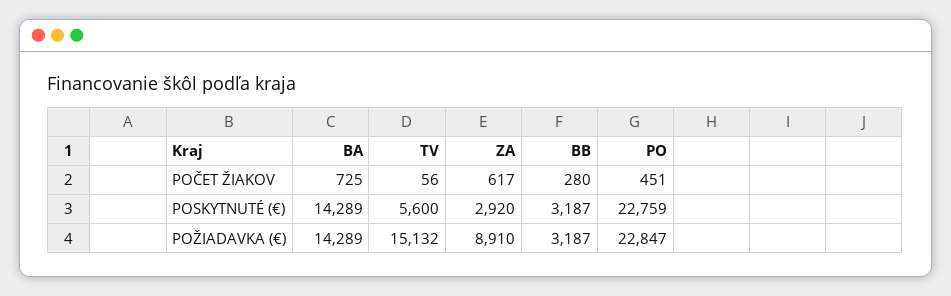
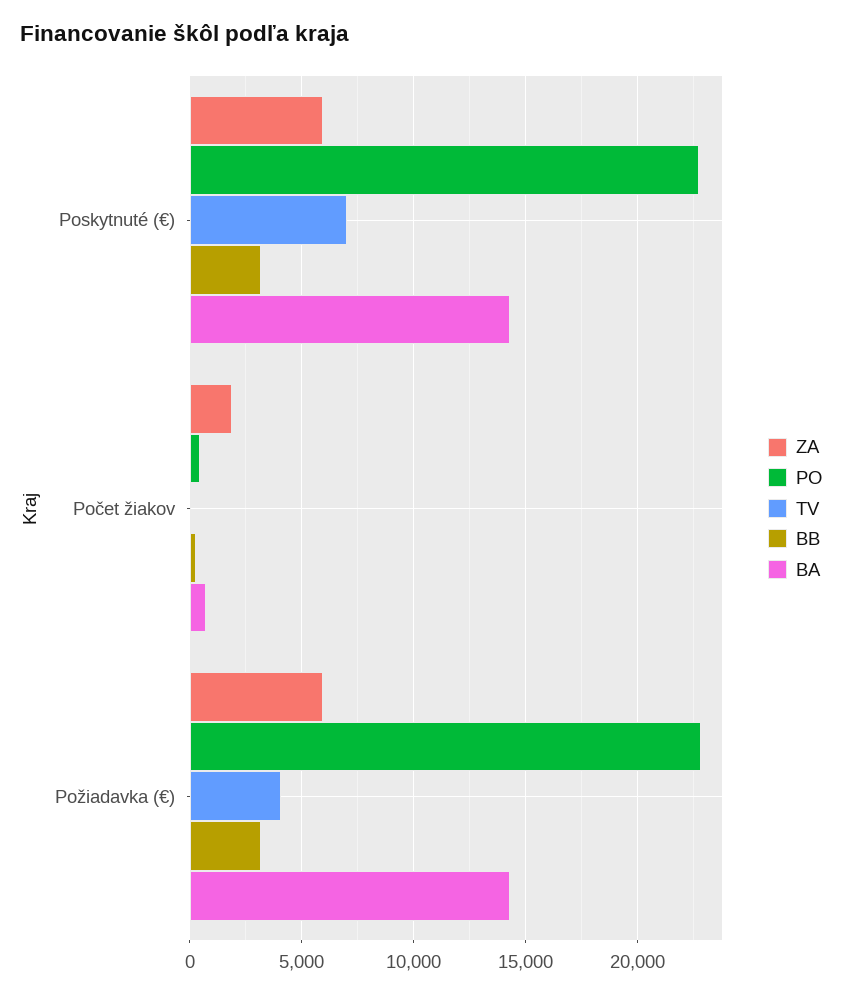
ZA, POČET ŽIAKOV: 617 -> 2000
TV, POSKYTNUTÉ (€): 5600 -> 7000
ZA, POSKYTNUTÉ (€): 2920 -> 6000
TV, POŽIADAVKA (€): 15132 -> 4000
ZA, POŽIADAVKA (€): 8910 -> 6000

